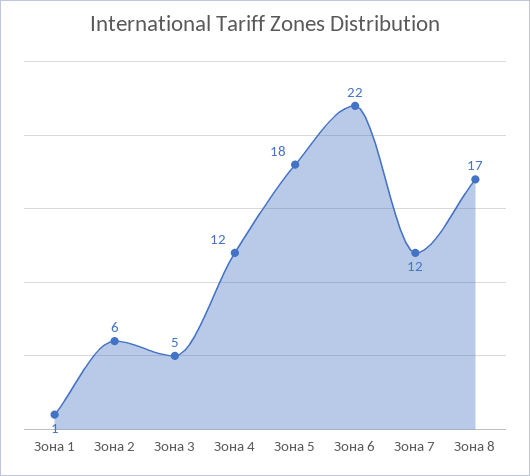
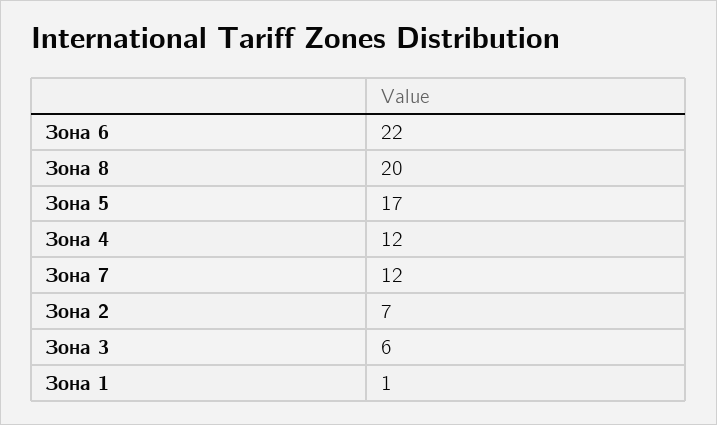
Зона 2: 6 -> 7
Зона 3: 5 -> 6
Зона 5: 18 -> 17
Зона 8: 17 -> 20

